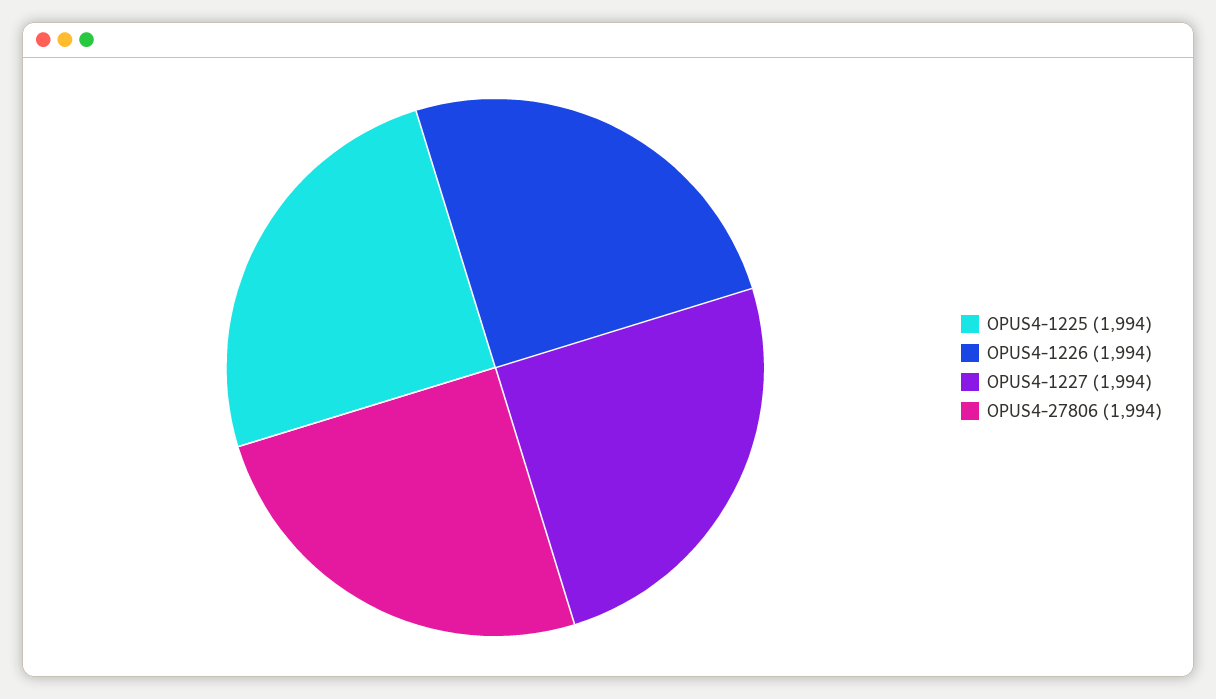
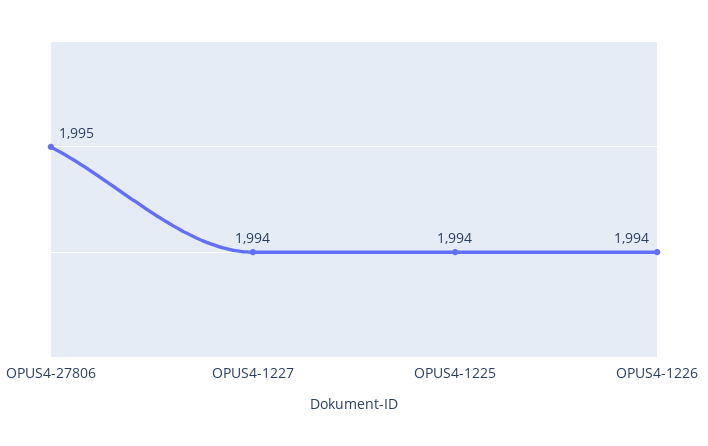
OPUS4-27806: 1994 -> 1995

